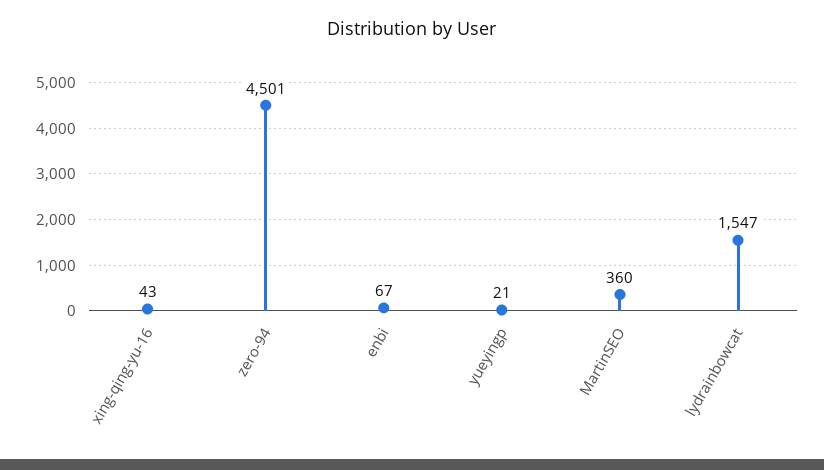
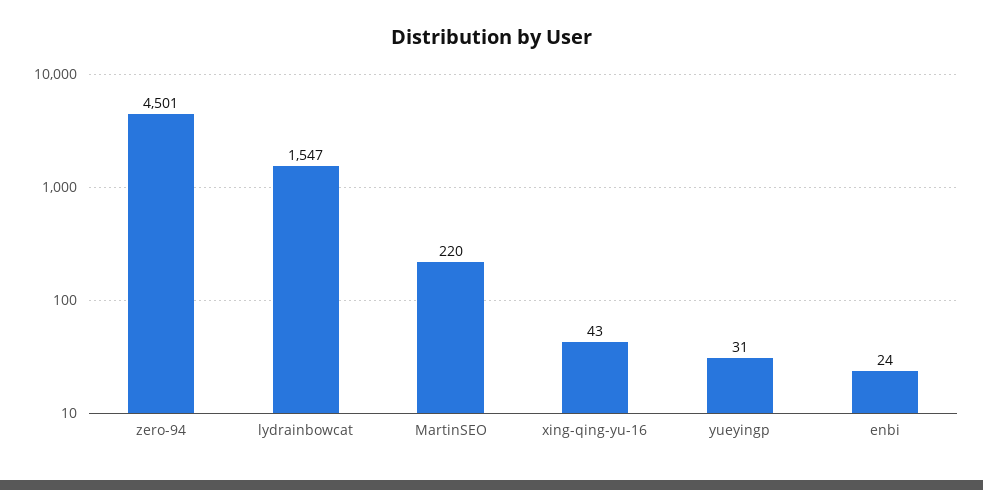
enbi: 67 -> 24
yueyingp: 21 -> 31
MartinSEO: 360 -> 220

